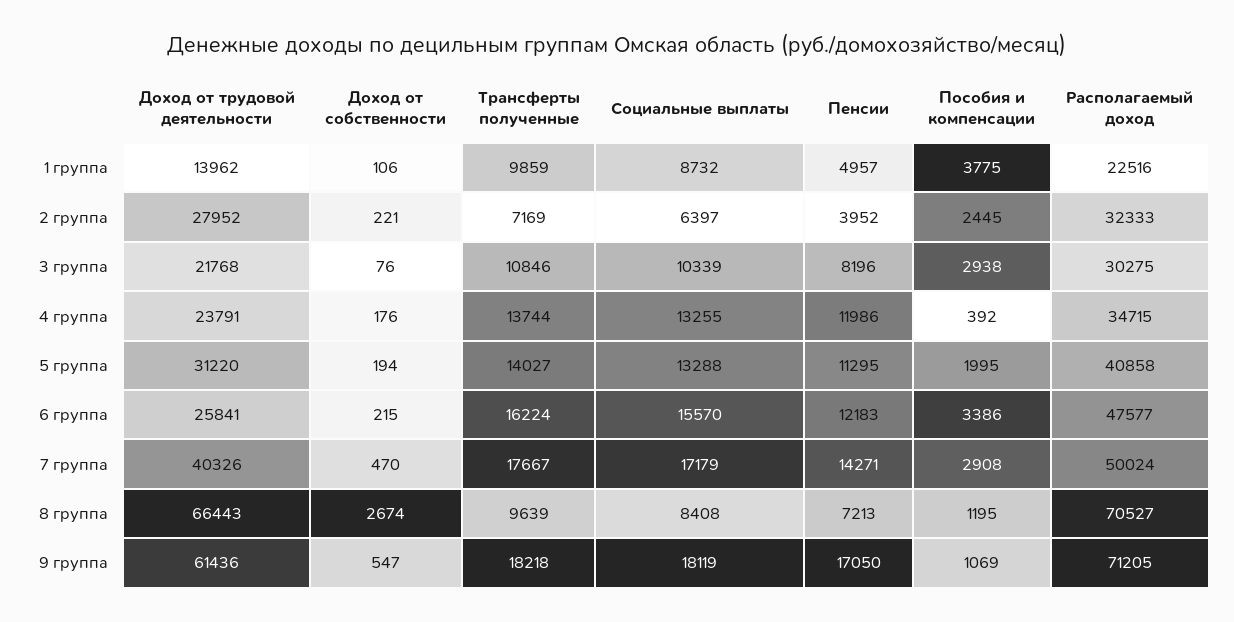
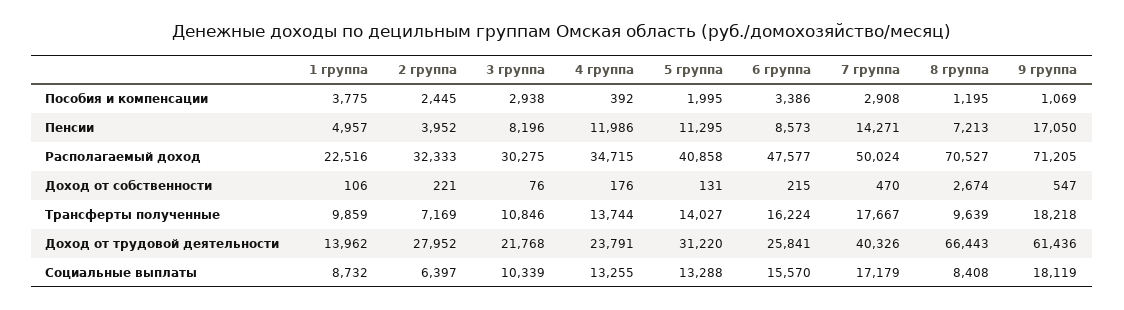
Доход от собственности, 5 группа: 194 -> 131
Пенсии, 6 группа: 12183 -> 8573

